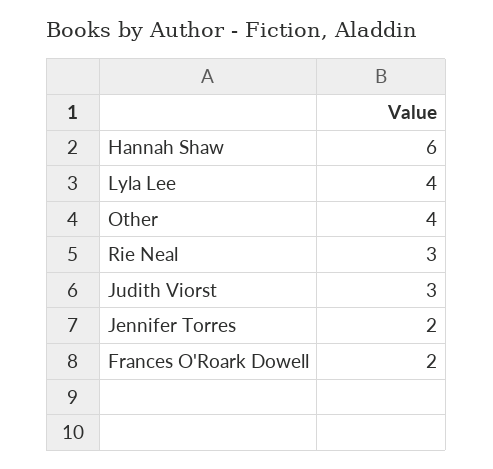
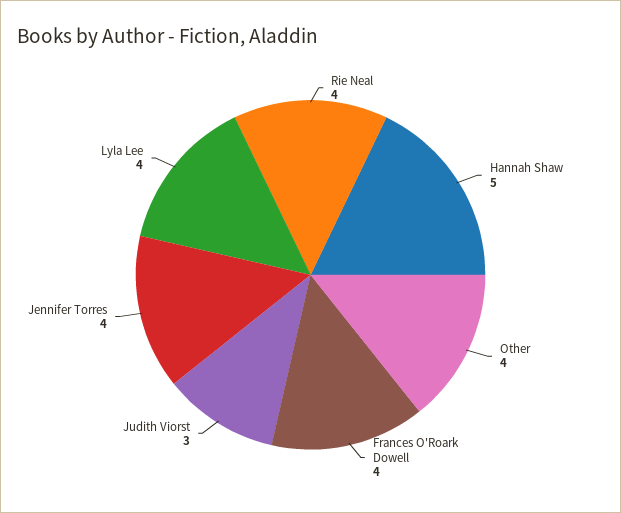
Hannah Shaw: 6 -> 5
Rie Neal: 3 -> 4
Jennifer Torres: 2 -> 4
Frances O'Roark Dowell: 2 -> 4

